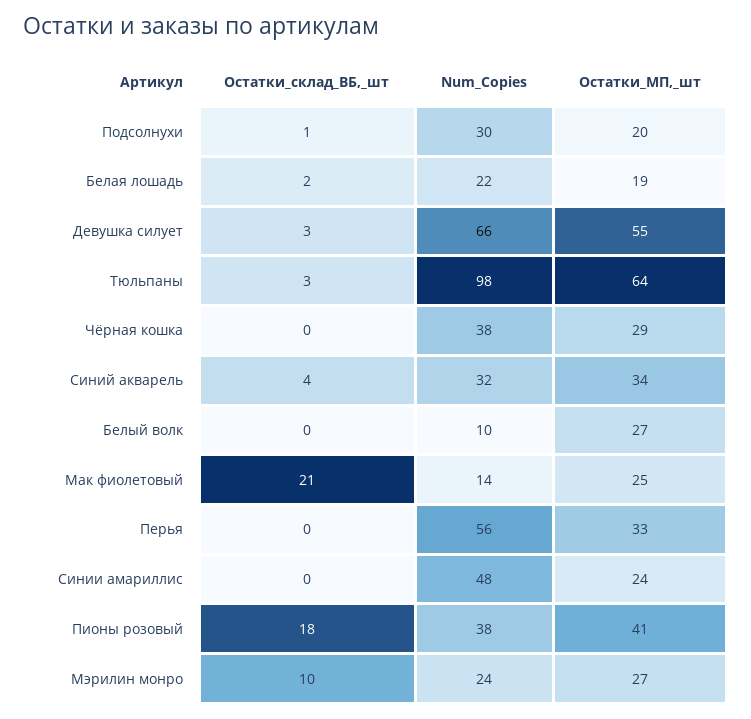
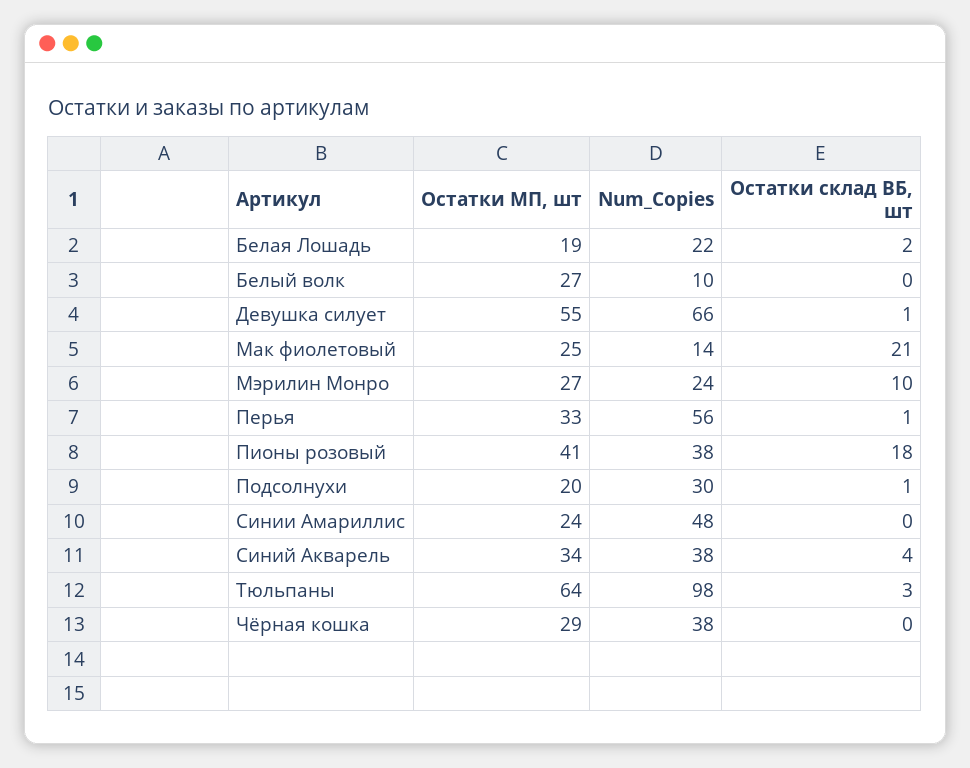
Остатки_склад_ВБ,_шт, Девушка силует: 3 -> 1
Num_Copies, Синий акварель: 32 -> 38
Остатки_склад_ВБ,_шт, Перья: 0 -> 1

